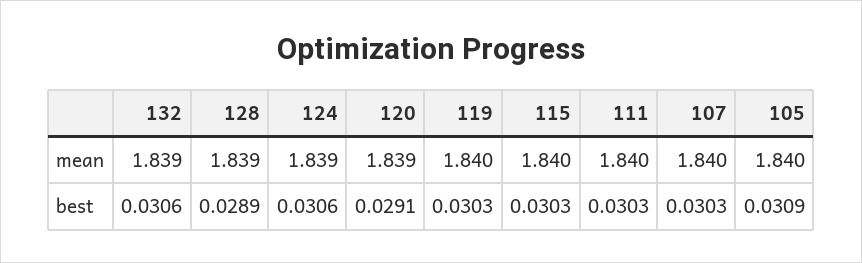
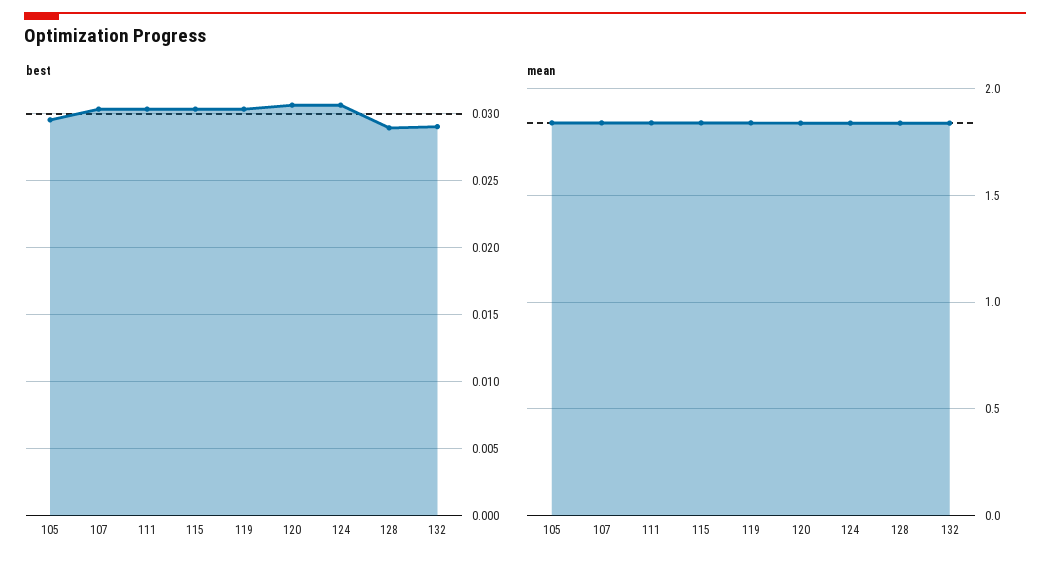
best, 132: 0.0306 -> 0.029
best, 120: 0.0291 -> 0.0305
best, 105: 0.0309 -> 0.0295

